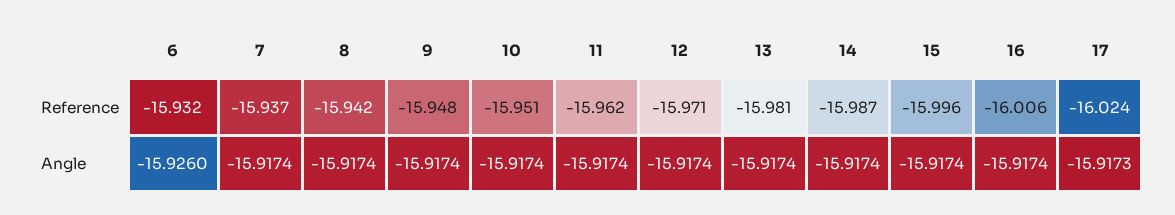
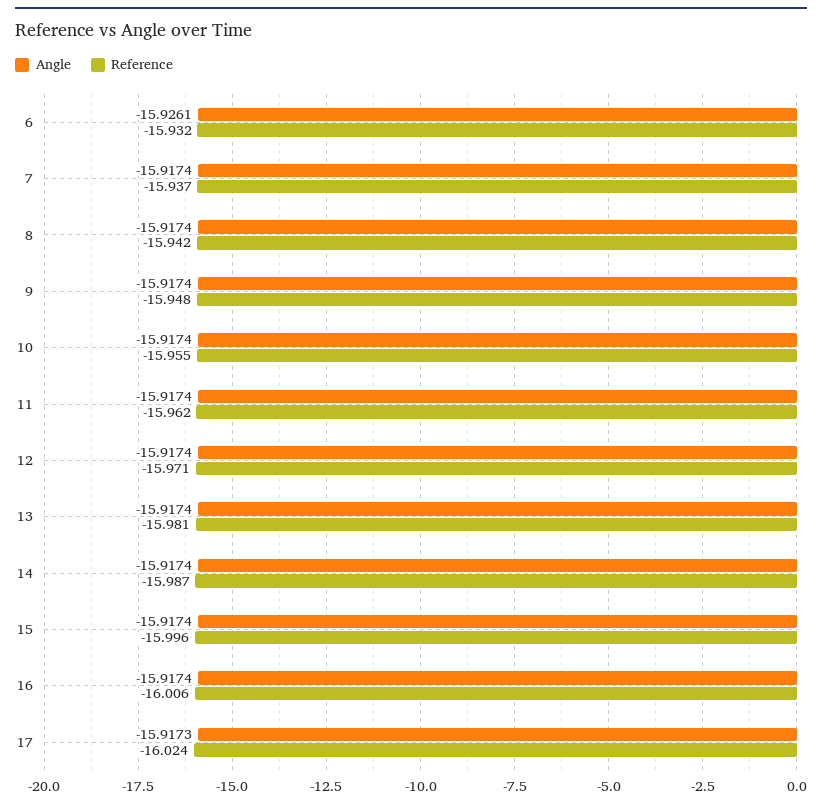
Reference, 10: -15.951 -> -15.955
Angle, 6: -15.926 -> -15.9261

